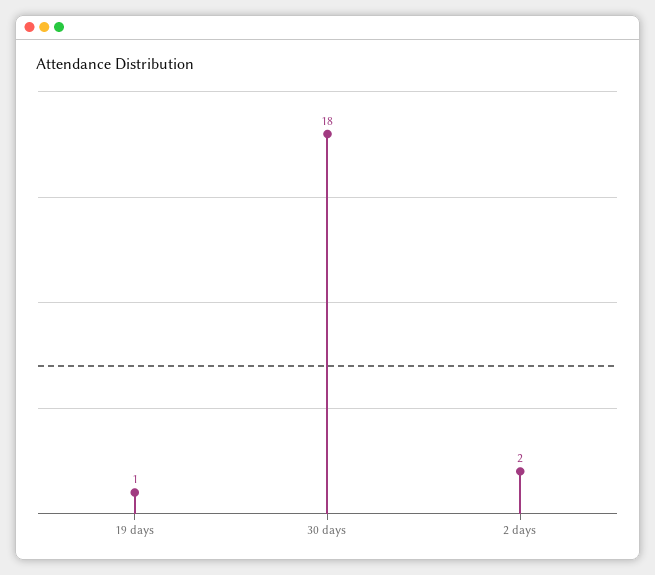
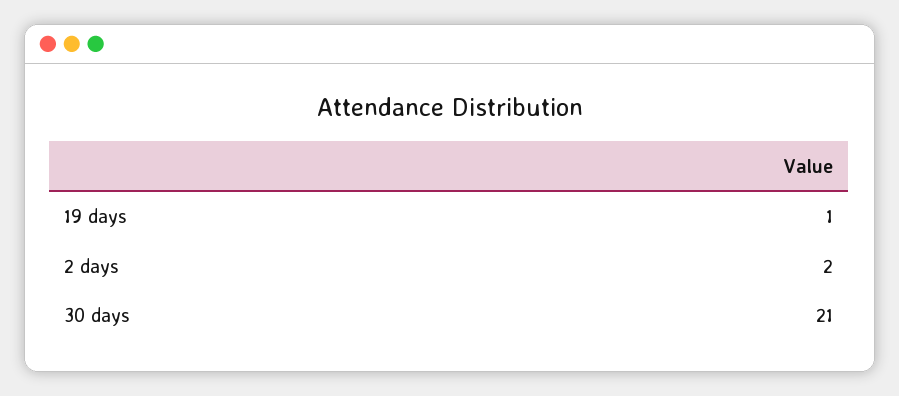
30 days: 18 -> 21

